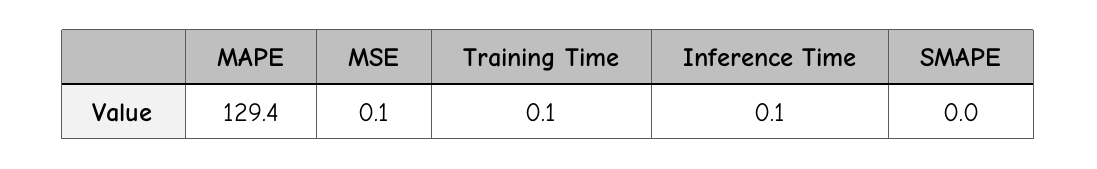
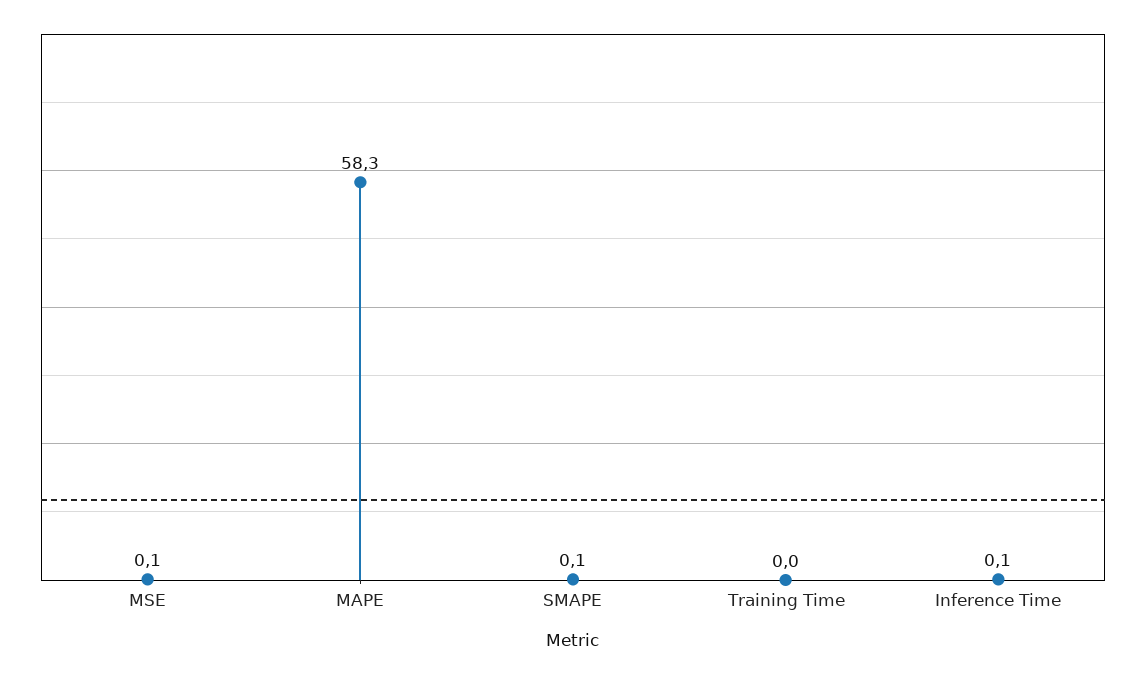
MAPE: 129.4 -> 58.3
Training Time: 0.1 -> 0
SMAPE: 0 -> 0.1

